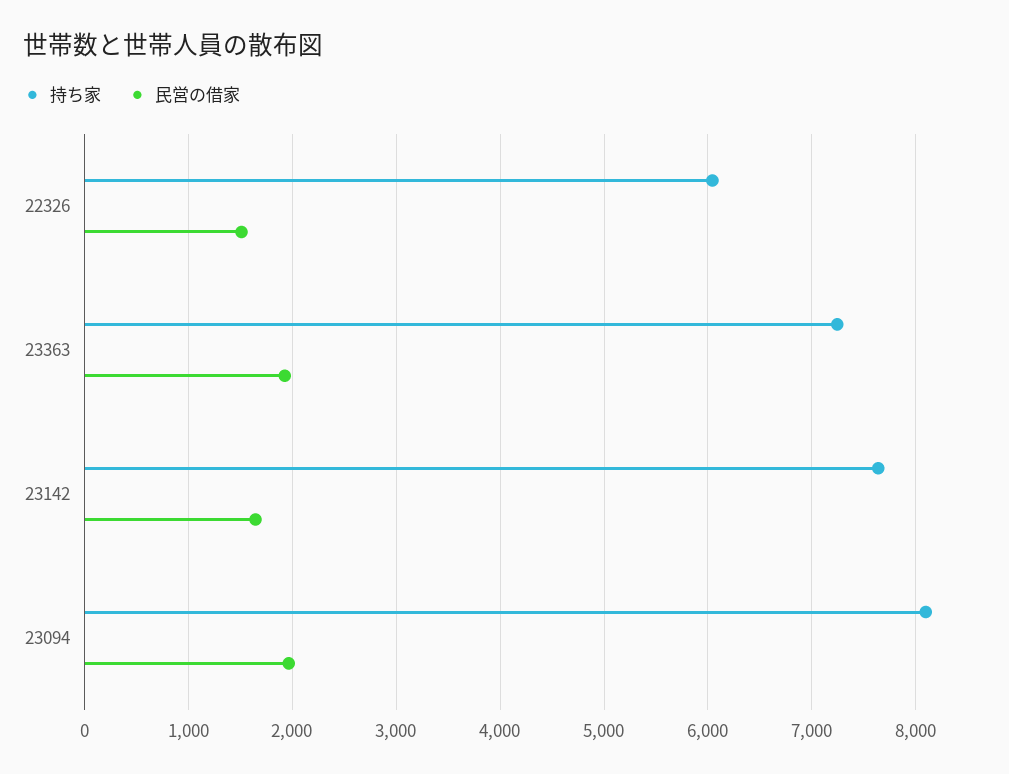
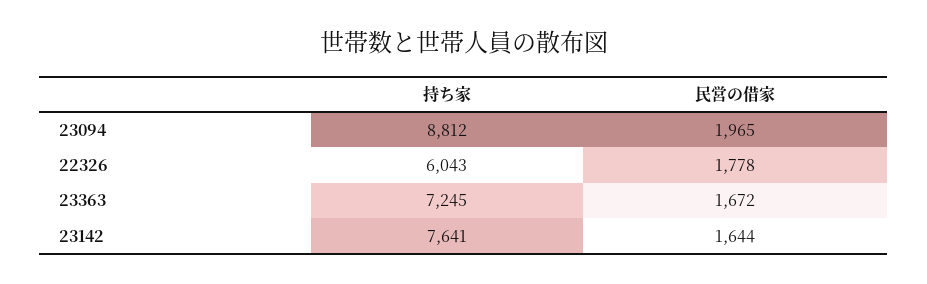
民営の借家, 22326: 1500 -> 1778
民営の借家, 23363: 1900 -> 1672
持ち家, 23094: 8100 -> 8812

